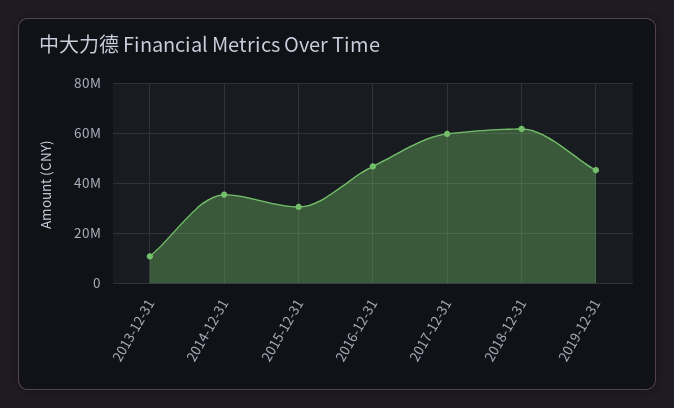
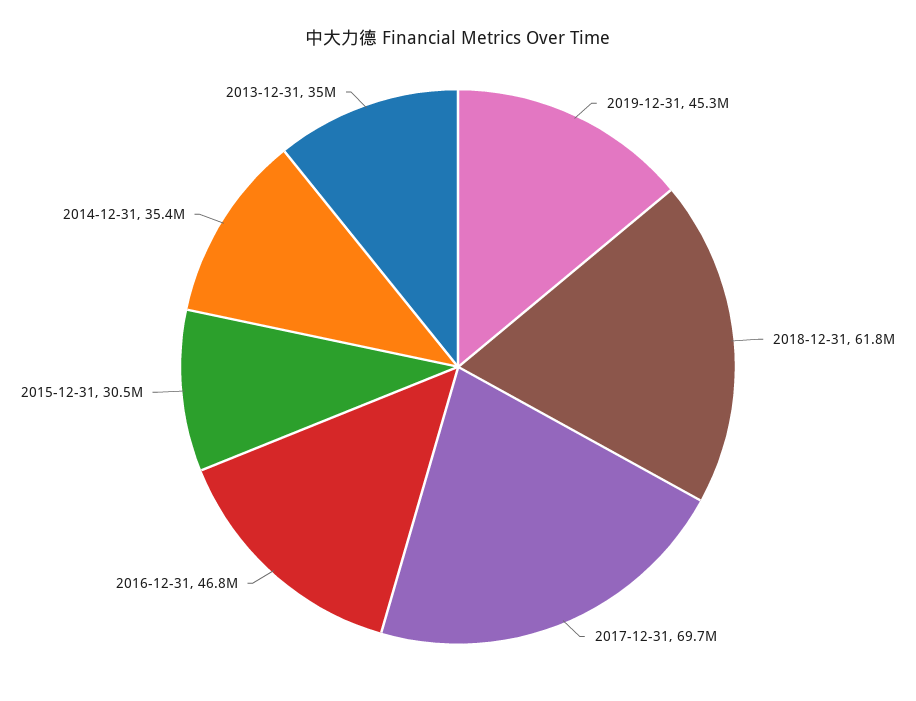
2013-12-31: 10000000 -> 35000000
2017-12-31: 60000000 -> 69700000

